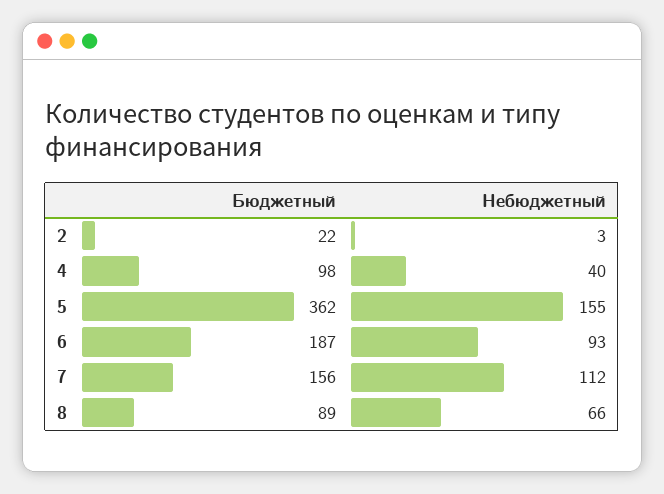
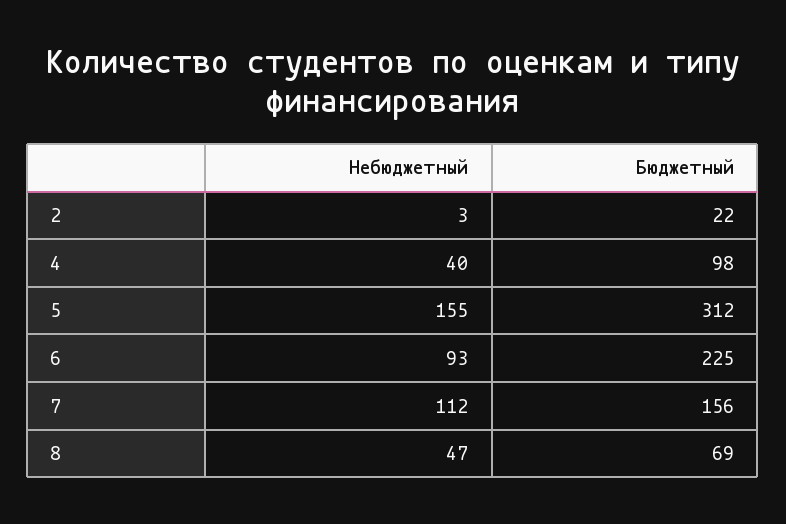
Бюджетный, 5: 362 -> 312
Бюджетный, 6: 187 -> 225
Бюджетный, 8: 89 -> 69
Небюджетный, 8: 66 -> 47

